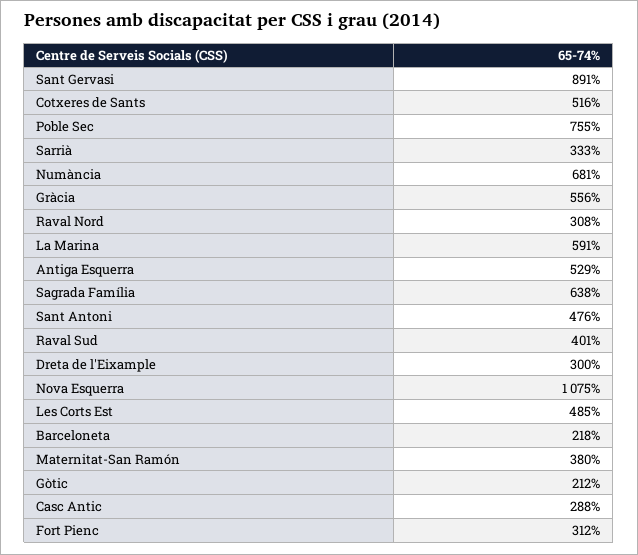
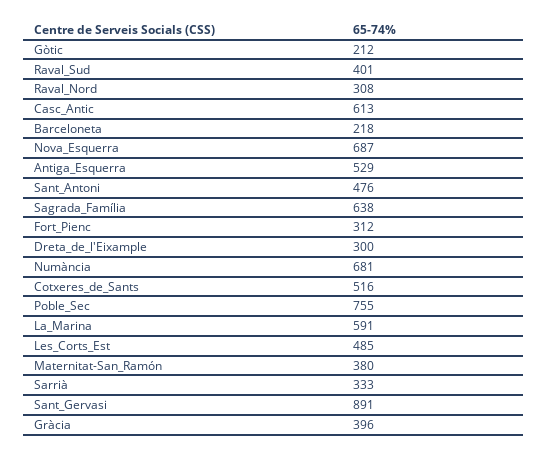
Gràcia: 556 -> 396
Nova Esquerra: 1075 -> 687
Casc Antic: 288 -> 613

